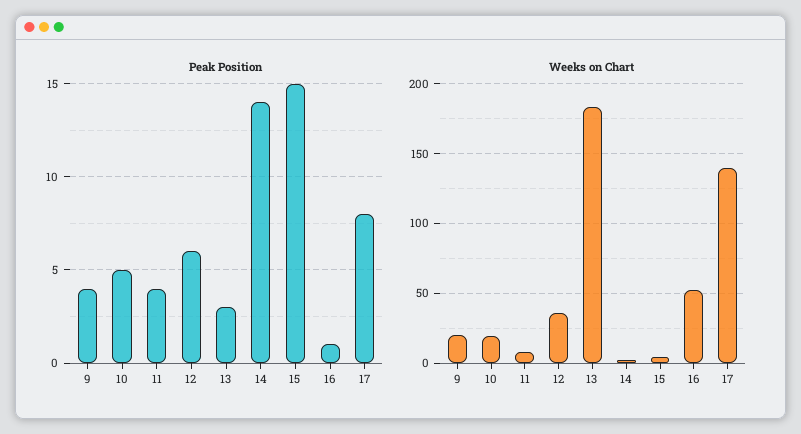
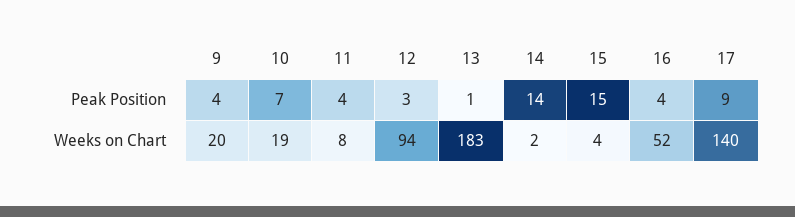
Peak Position, 10: 5 -> 7
Peak Position, 12: 6 -> 3
Peak Position, 13: 3 -> 1
Peak Position, 16: 1 -> 4
Peak Position, 17: 8 -> 9
Weeks on Chart, 12: 35 -> 94

